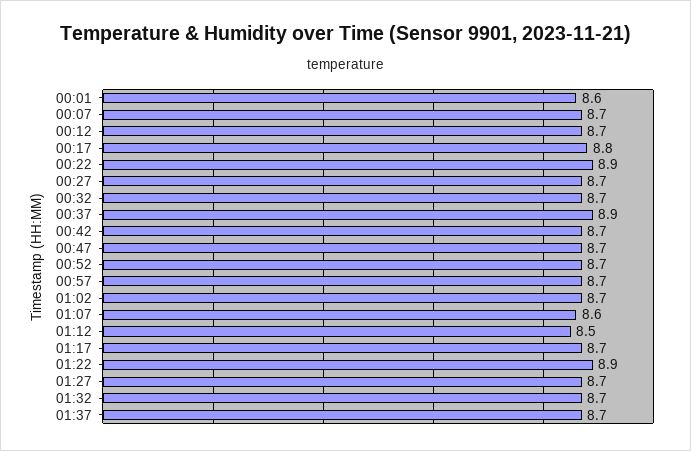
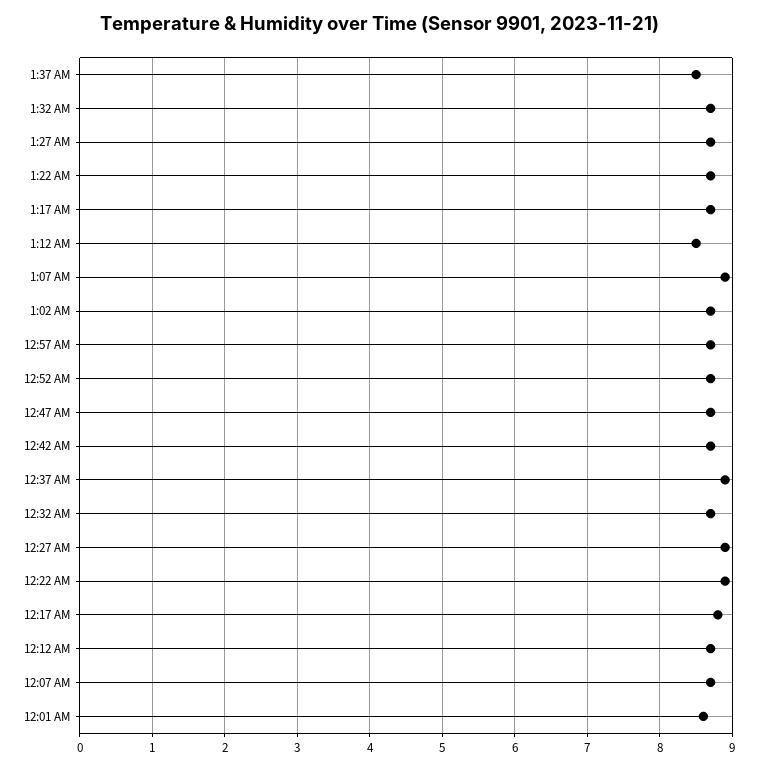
00:27: 8.7 -> 8.9
01:07: 8.6 -> 8.9
01:22: 8.9 -> 8.7
01:37: 8.7 -> 8.5

